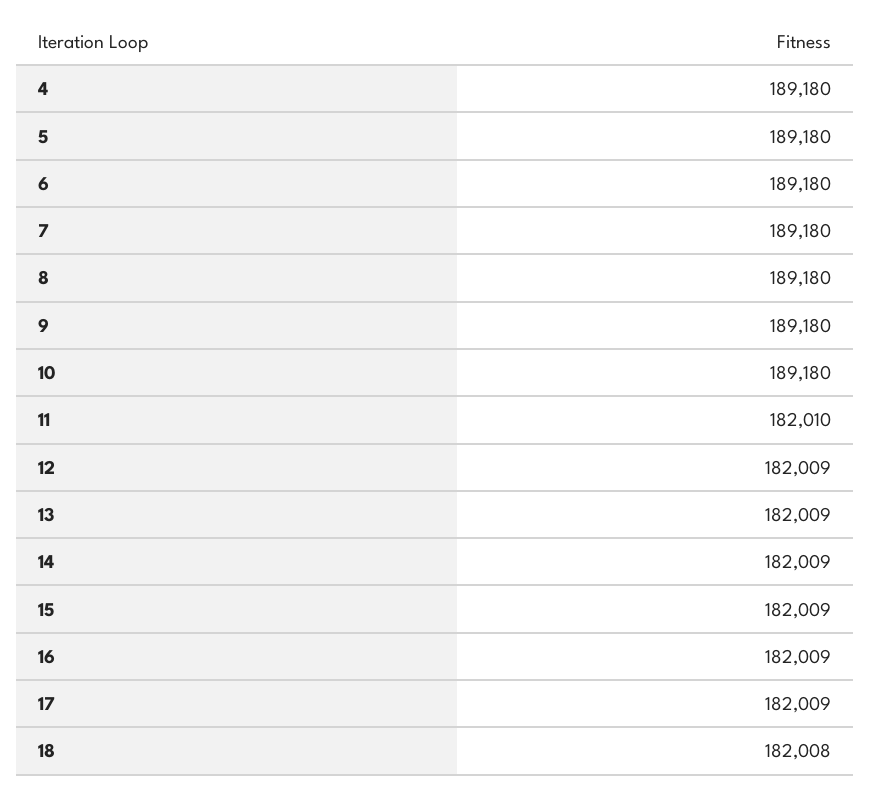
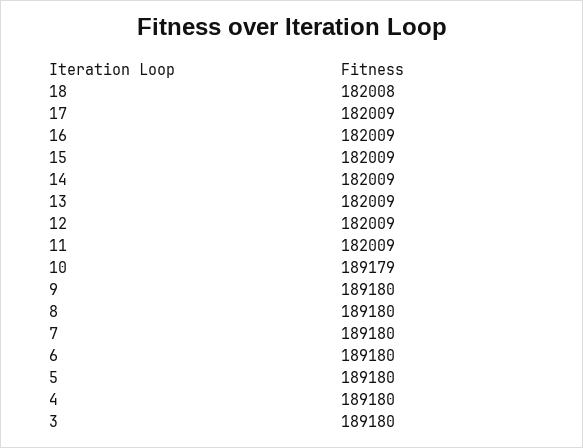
10: 189180 -> 189179
11: 182010 -> 182009
3: none -> 189180

